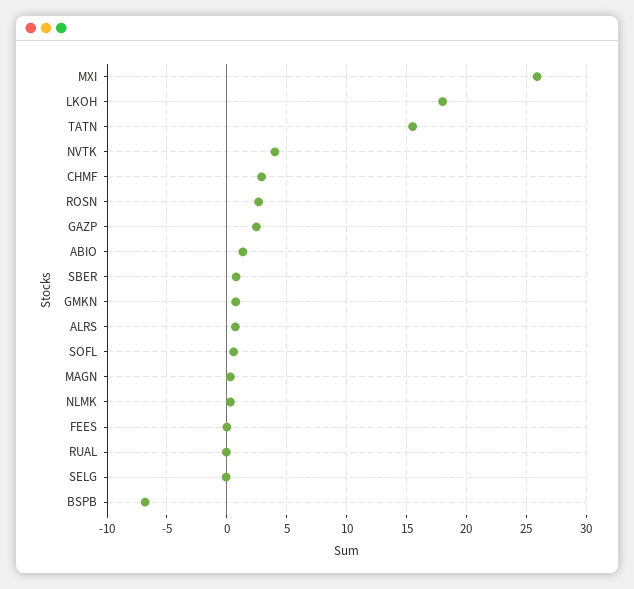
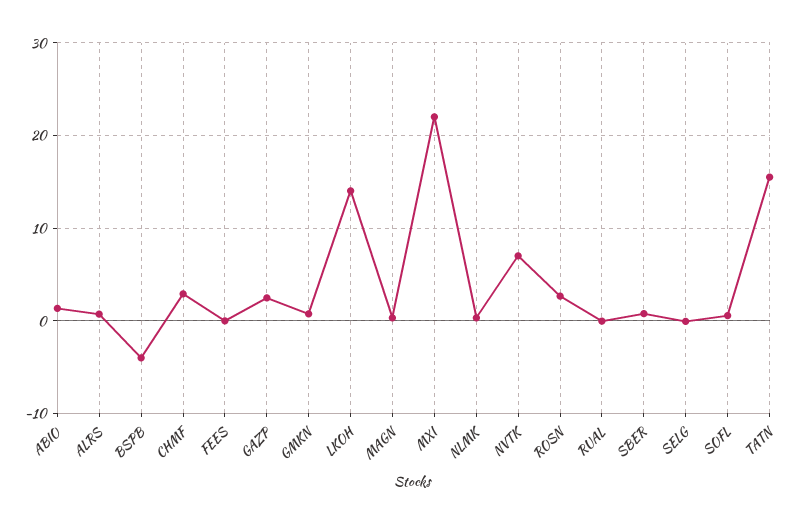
MXI: 26 -> 22
LKOH: 18 -> 14
NVTK: 4 -> 7
BSPB: -7 -> -4

